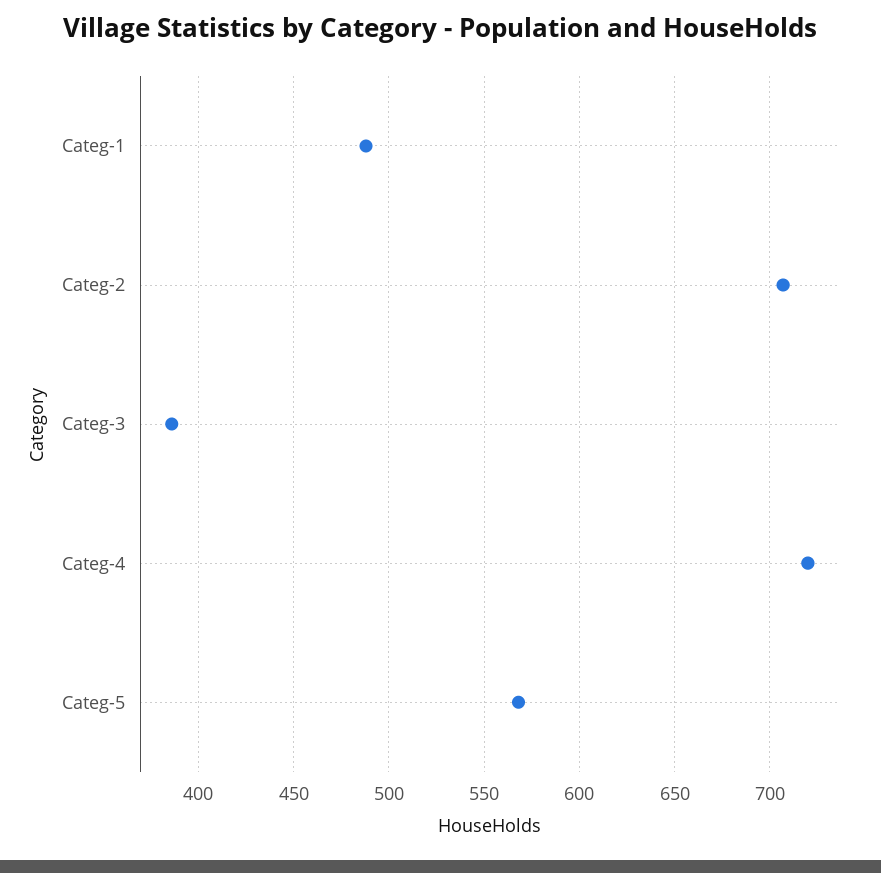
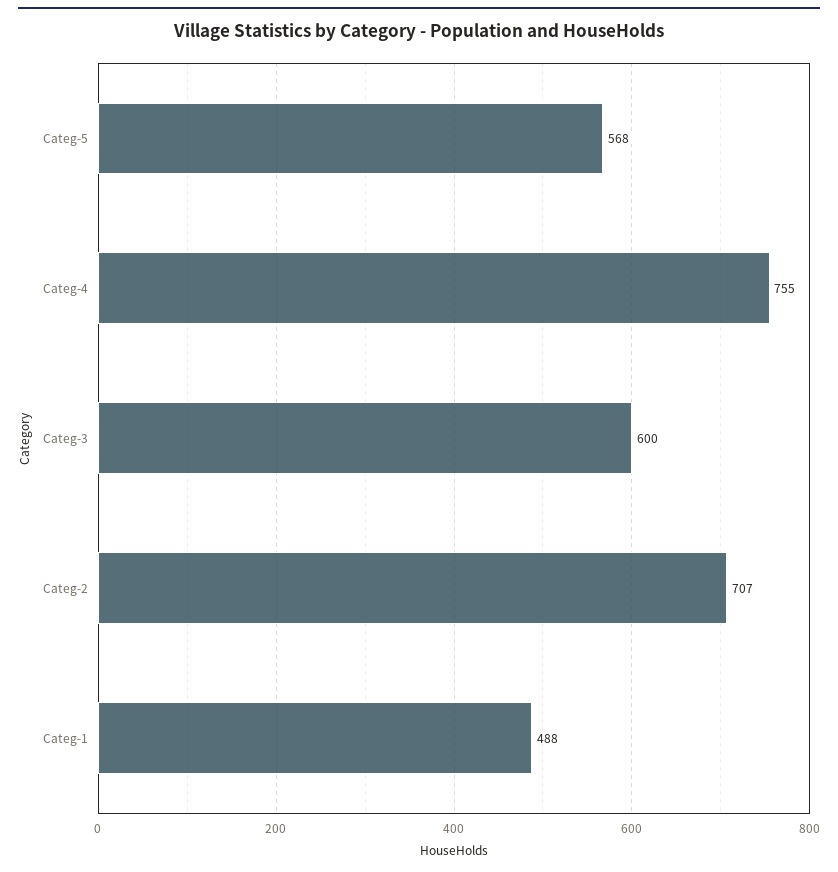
Categ-3: 385 -> 600
Categ-4: 720 -> 755

